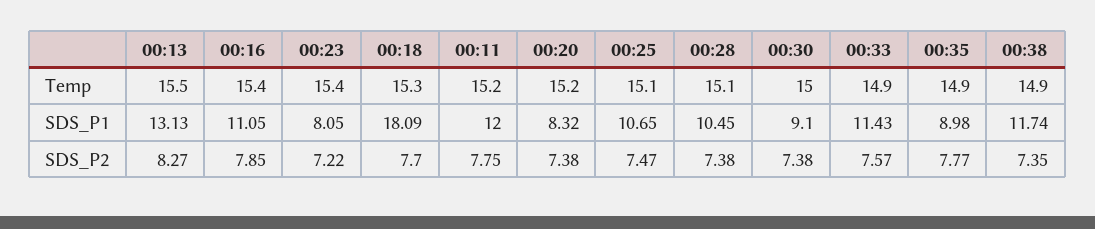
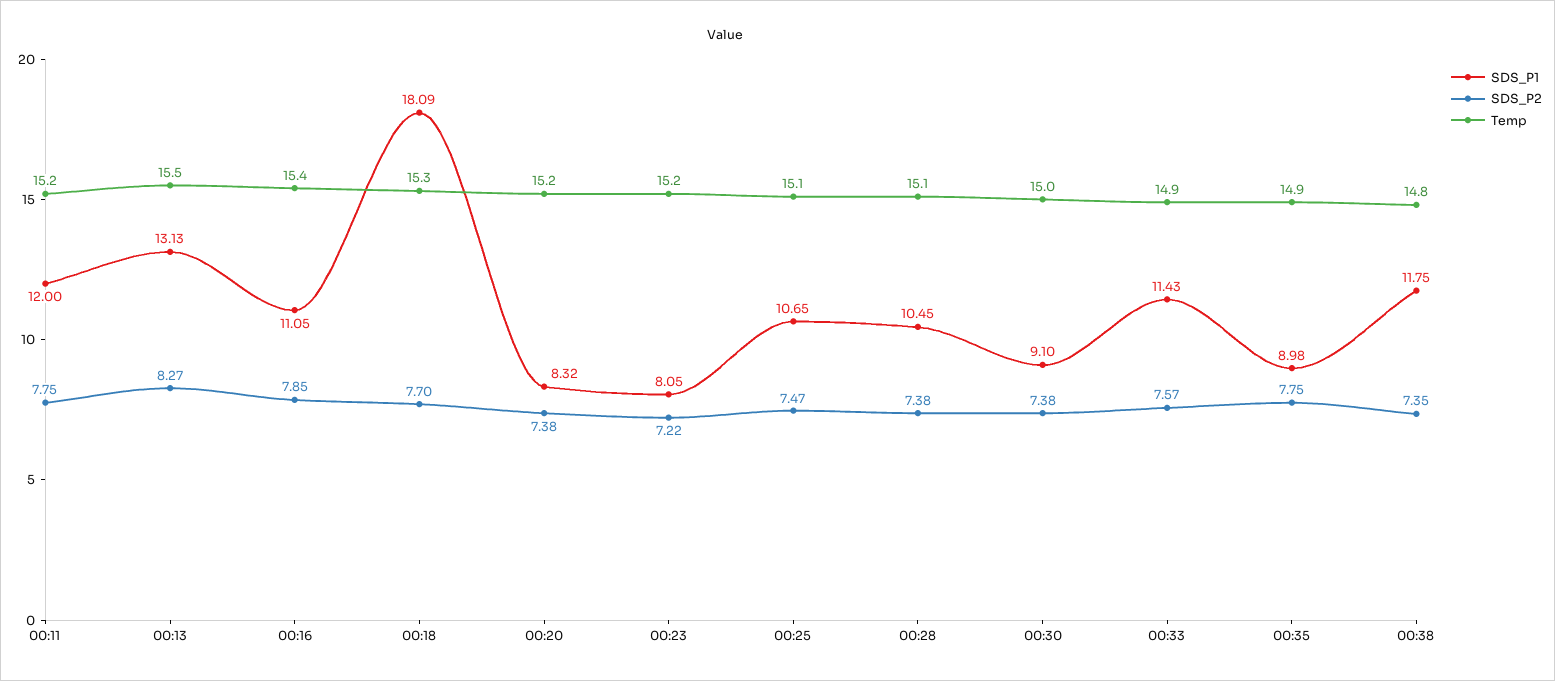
Temp, 00:23: 15.4 -> 15.2
Temp, 00:38: 14.9 -> 14.8
SDS_P1, 00:38: 11.74 -> 11.75
SDS_P2, 00:35: 7.77 -> 7.75

